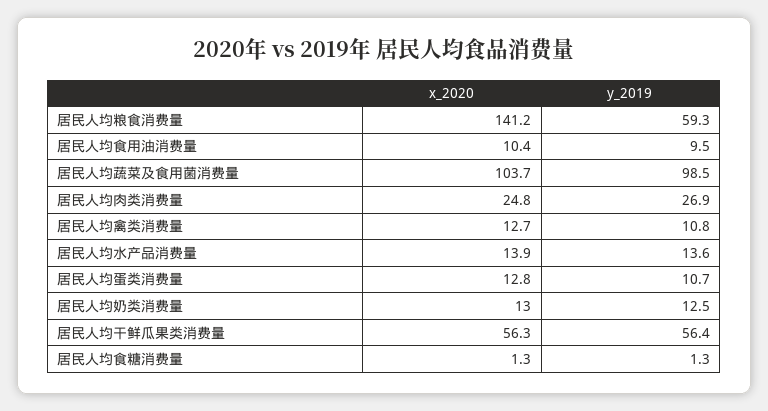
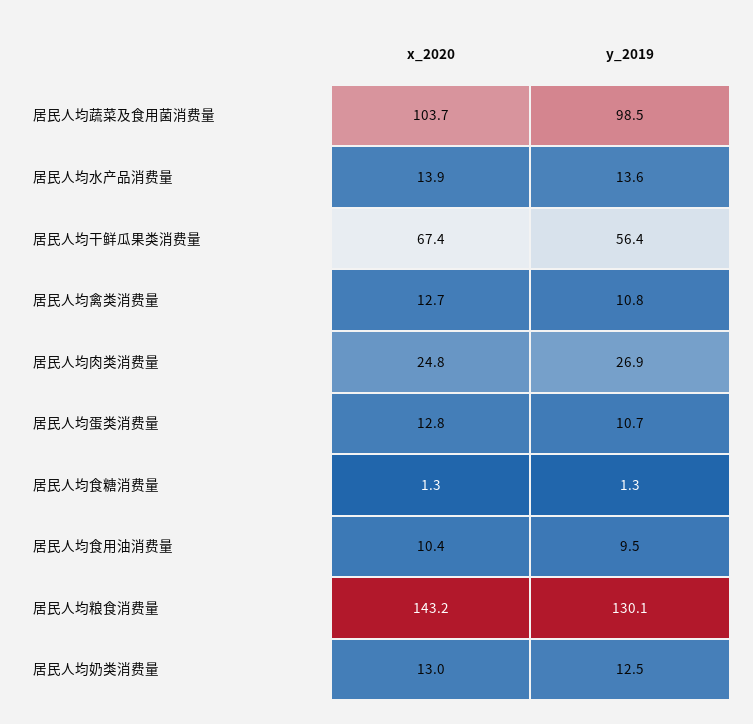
x_2020, 居民人均粮食消费量: 141.2 -> 143.2
y_2019, 居民人均粮食消费量: 59.3 -> 130.1
x_2020, 居民人均干鲜瓜果类消费量: 56.3 -> 67.4

